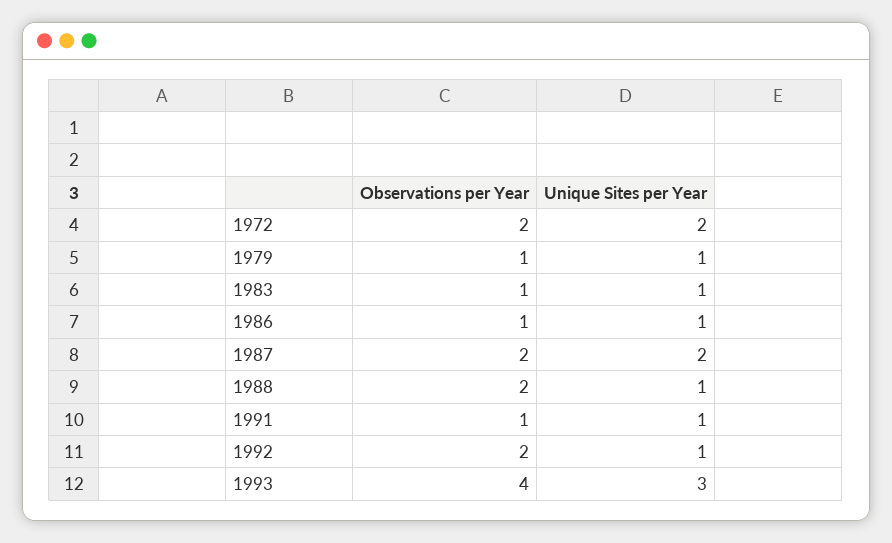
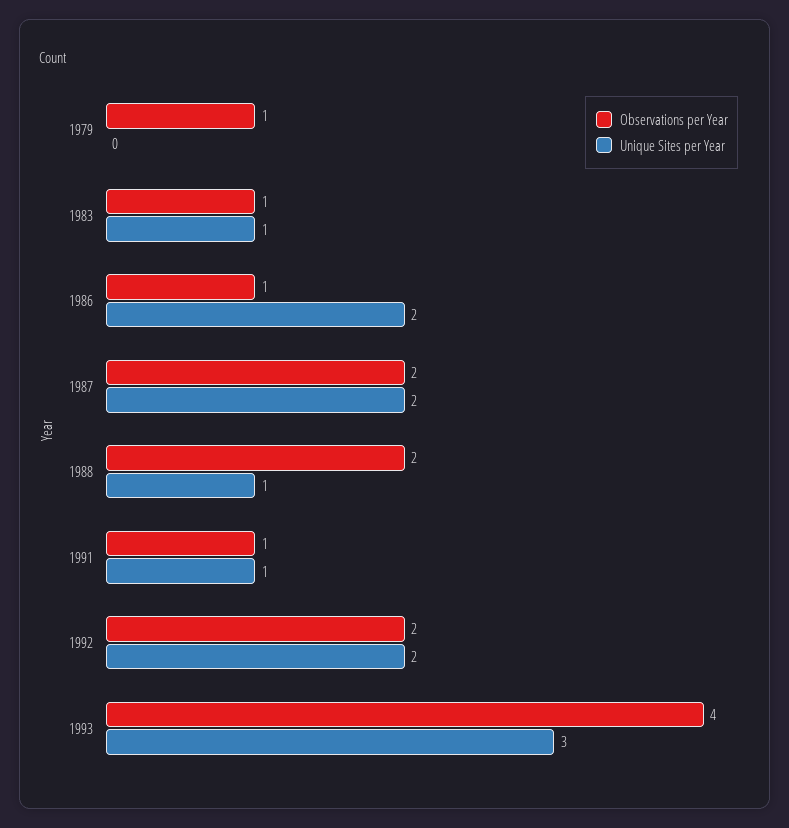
Observations per Year, 1972: 2 -> none
Unique Sites per Year, 1972: 2 -> none
Unique Sites per Year, 1979: 1 -> 0
Unique Sites per Year, 1986: 1 -> 2
Unique Sites per Year, 1992: 1 -> 2

